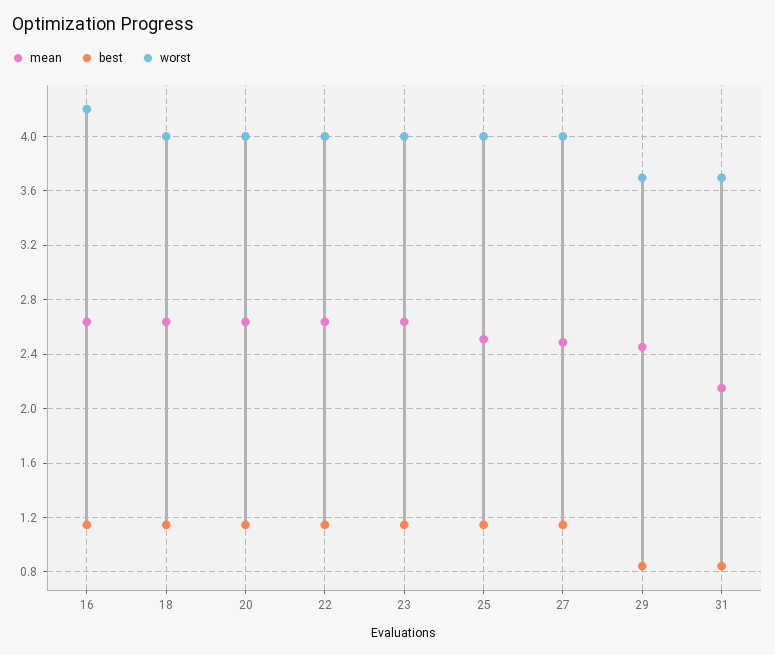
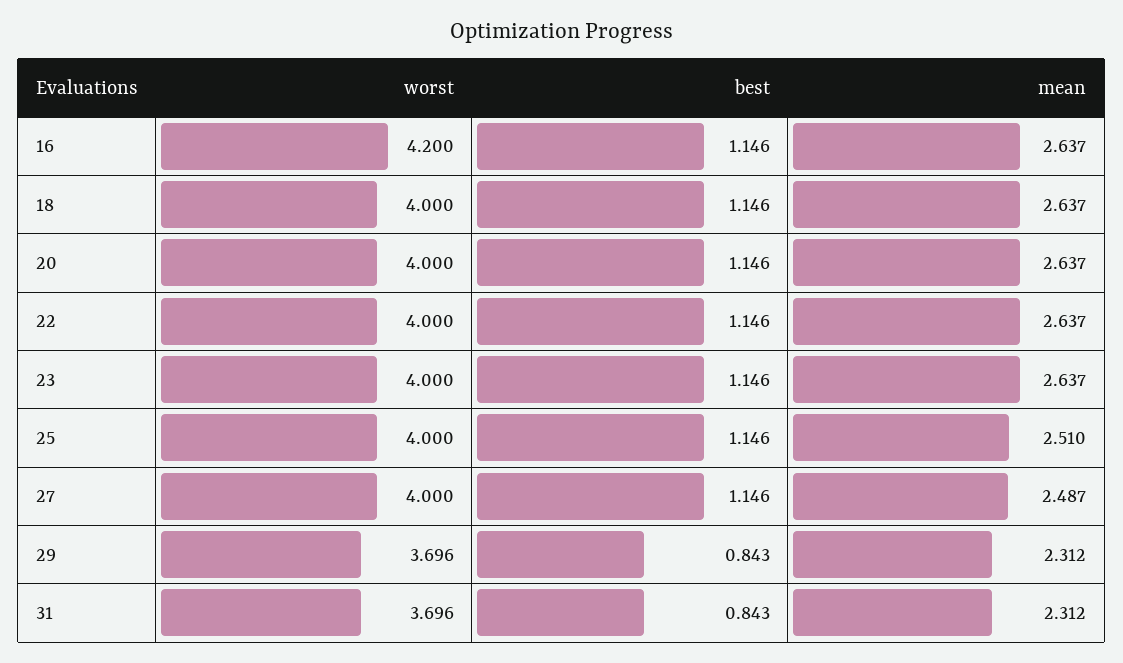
mean, 29: 2.45 -> 2.312
mean, 31: 2.15 -> 2.312

